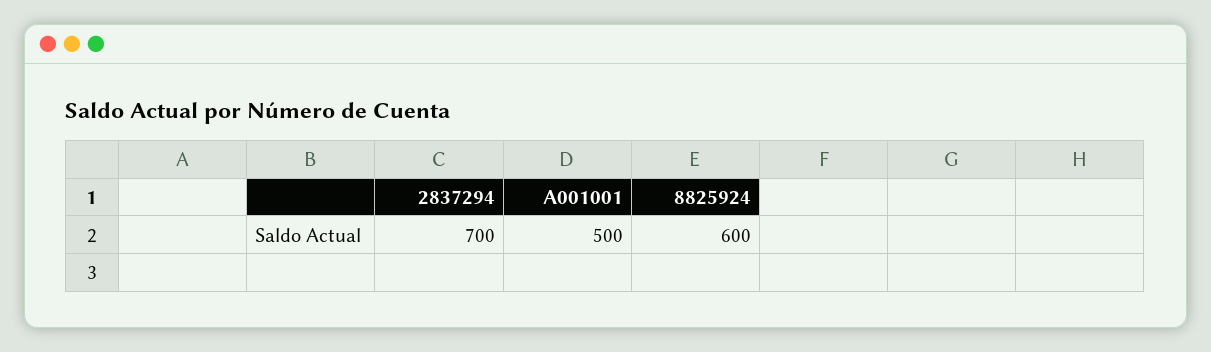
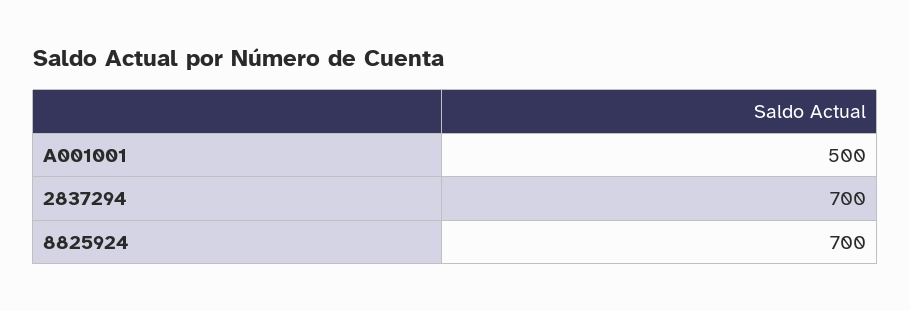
8825924: 600 -> 700

